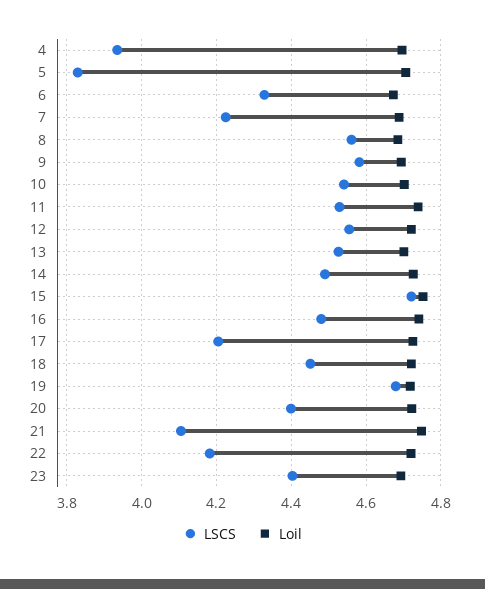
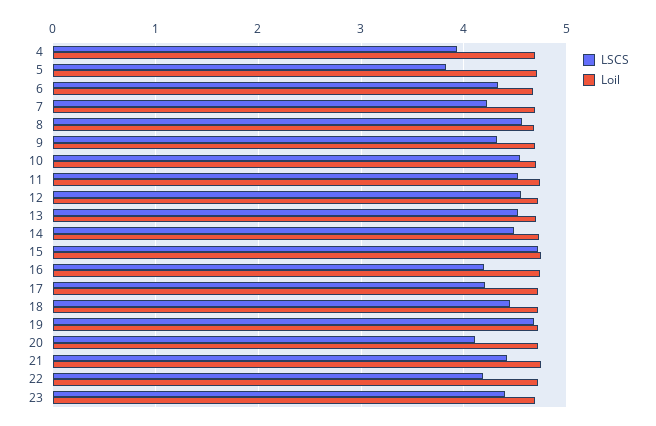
LSCS, 9: 4.58 -> 4.3
LSCS, 16: 4.48 -> 4.2
LSCS, 20: 4.4 -> 4.1
LSCS, 21: 4.1 -> 4.4

